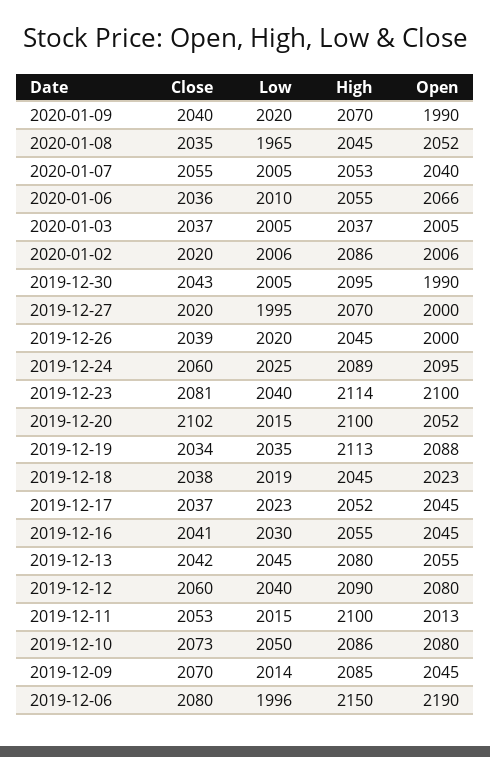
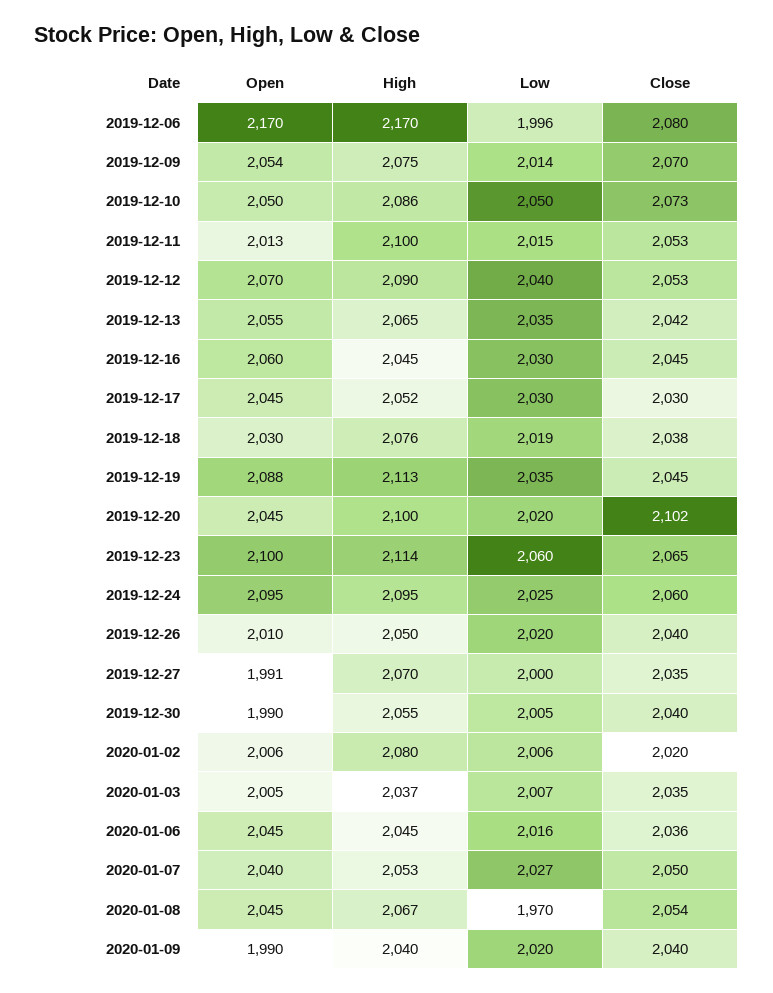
High, 2020-01-09: 2070 -> 2040
Close, 2020-01-08: 2035 -> 2054
Low, 2020-01-08: 1965 -> 1970
High, 2020-01-08: 2045 -> 2067
Open, 2020-01-08: 2052 -> 2045
Close, 2020-01-07: 2055 -> 2050
Low, 2020-01-07: 2005 -> 2027
Low, 2020-01-06: 2010 -> 2016
High, 2020-01-06: 2055 -> 2045
Open, 2020-01-06: 2066 -> 2045
Close, 2020-01-03: 2037 -> 2035
Low, 2020-01-03: 2005 -> 2007
High, 2020-01-02: 2086 -> 2080
Close, 2019-12-30: 2043 -> 2040
High, 2019-12-30: 2095 -> 2055
Close, 2019-12-27: 2020 -> 2035
Low, 2019-12-27: 1995 -> 2000
Open, 2019-12-27: 2000 -> 1991
Close, 2019-12-26: 2039 -> 2040
High, 2019-12-26: 2045 -> 2050
Open, 2019-12-26: 2000 -> 2010
High, 2019-12-24: 2089 -> 2095
Close, 2019-12-23: 2081 -> 2065
Low, 2019-12-23: 2040 -> 2060
Low, 2019-12-20: 2015 -> 2020
Open, 2019-12-20: 2052 -> 2045
Close, 2019-12-19: 2034 -> 2045
High, 2019-12-18: 2045 -> 2076
Open, 2019-12-18: 2023 -> 2030
Close, 2019-12-17: 2037 -> 2030
Low, 2019-12-17: 2023 -> 2030
Close, 2019-12-16: 2041 -> 2045
High, 2019-12-16: 2055 -> 2045
Open, 2019-12-16: 2045 -> 2060
Low, 2019-12-13: 2045 -> 2035
High, 2019-12-13: 2080 -> 2065
Close, 2019-12-12: 2060 -> 2053
Open, 2019-12-12: 2080 -> 2070
Open, 2019-12-10: 2080 -> 2050
High, 2019-12-09: 2085 -> 2075
Open, 2019-12-09: 2045 -> 2054
High, 2019-12-06: 2150 -> 2170
Open, 2019-12-06: 2190 -> 2170

